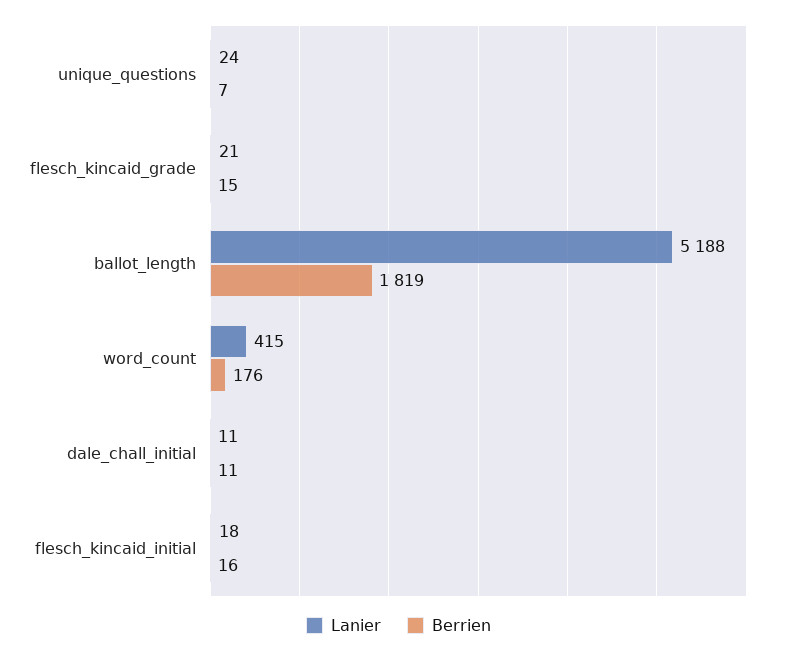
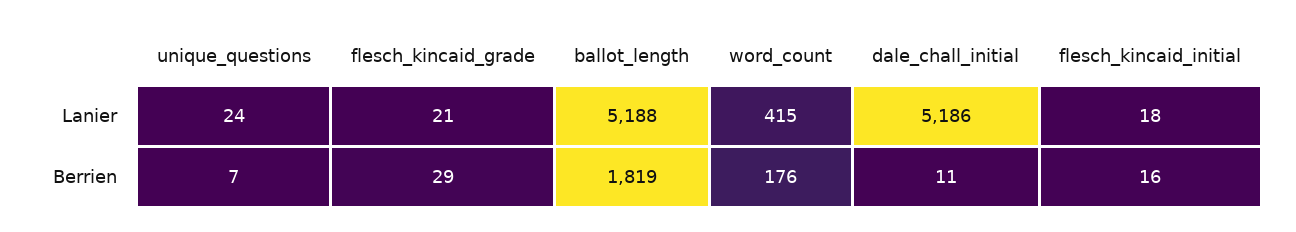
Berrien, flesch_kincaid_grade: 15 -> 29
Lanier, dale_chall_initial: 11 -> 5186

